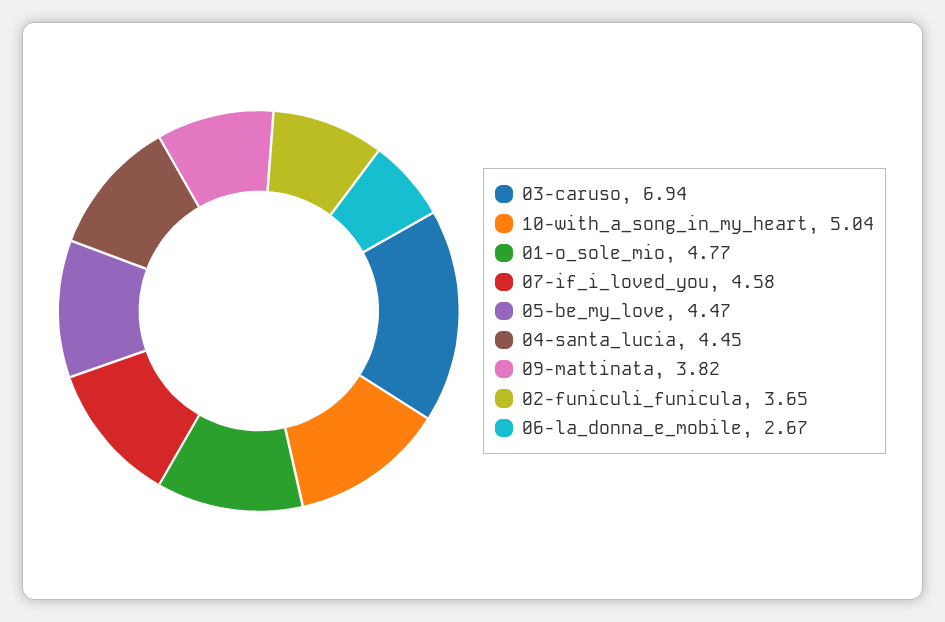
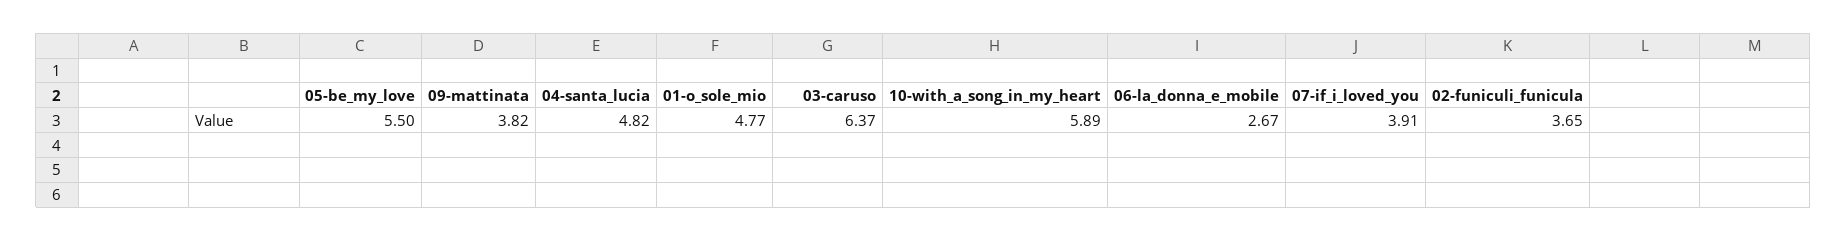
03-caruso: 6.94 -> 6.37
10-with_a_song_in_my_heart: 5.04 -> 5.89
07-if_i_loved_you: 4.58 -> 3.91
05-be_my_love: 4.47 -> 5.5
04-santa_lucia: 4.45 -> 4.82

